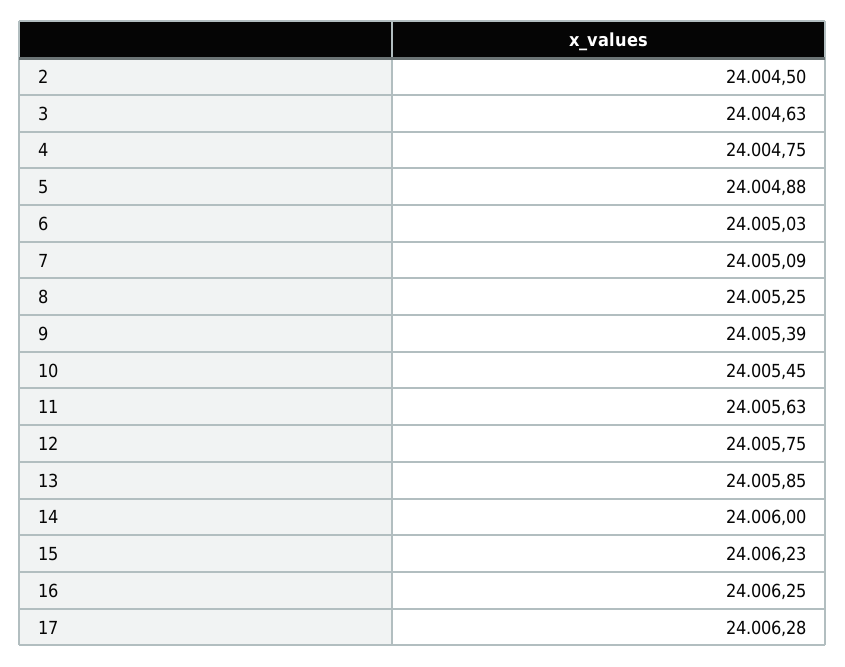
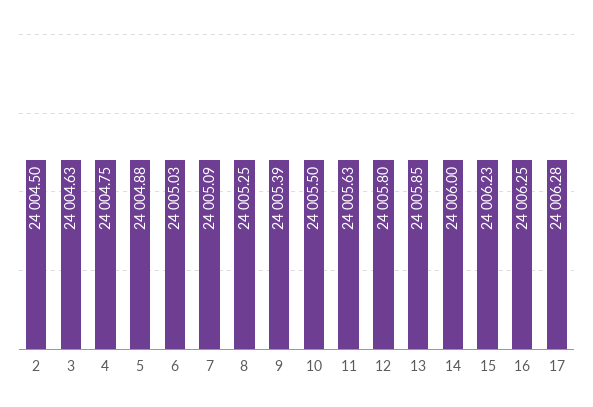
10: 24005.45 -> 24005.5
12: 24005.75 -> 24005.8

